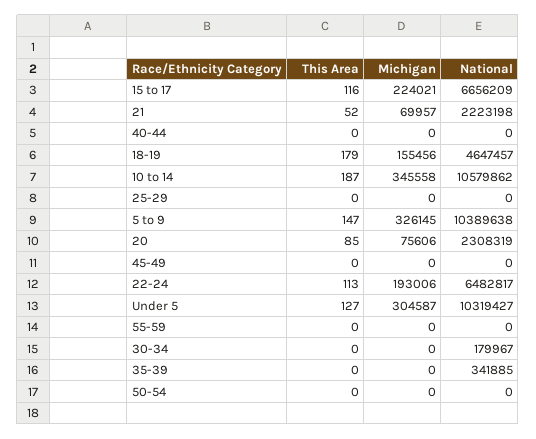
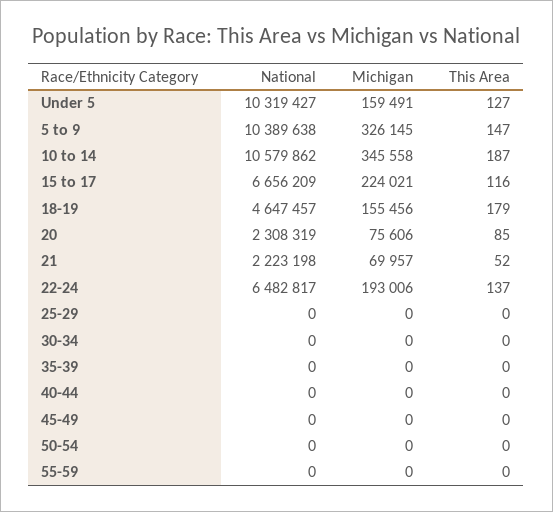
This Area, 22-24: 113 -> 137
Michigan, Under 5: 304587 -> 159491
National, 30-34: 179967 -> 0
National, 35-39: 341885 -> 0

